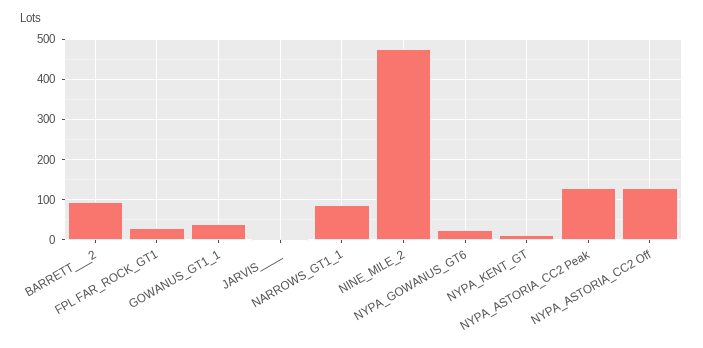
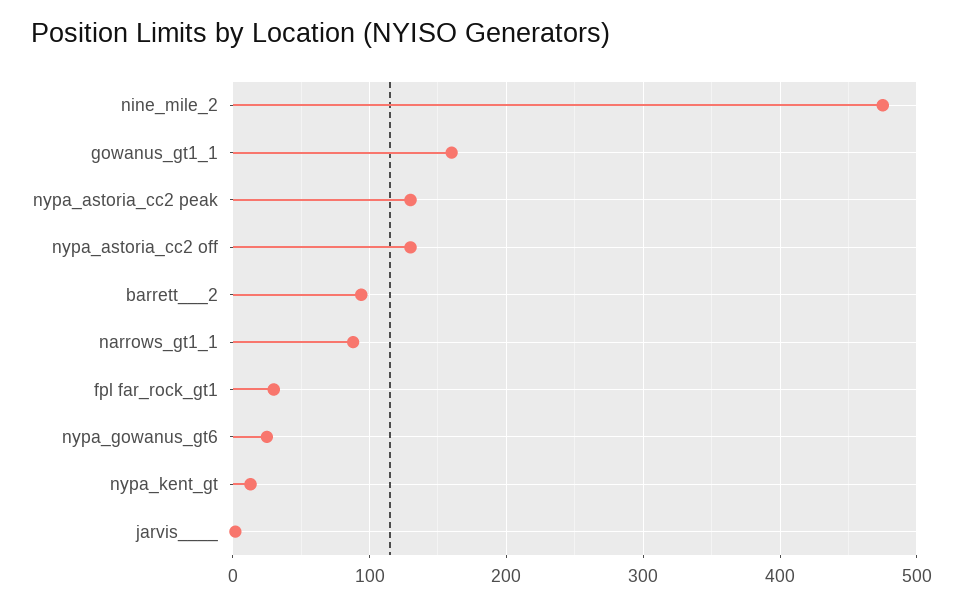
GOWANUS_GT1_1: 40 -> 160

